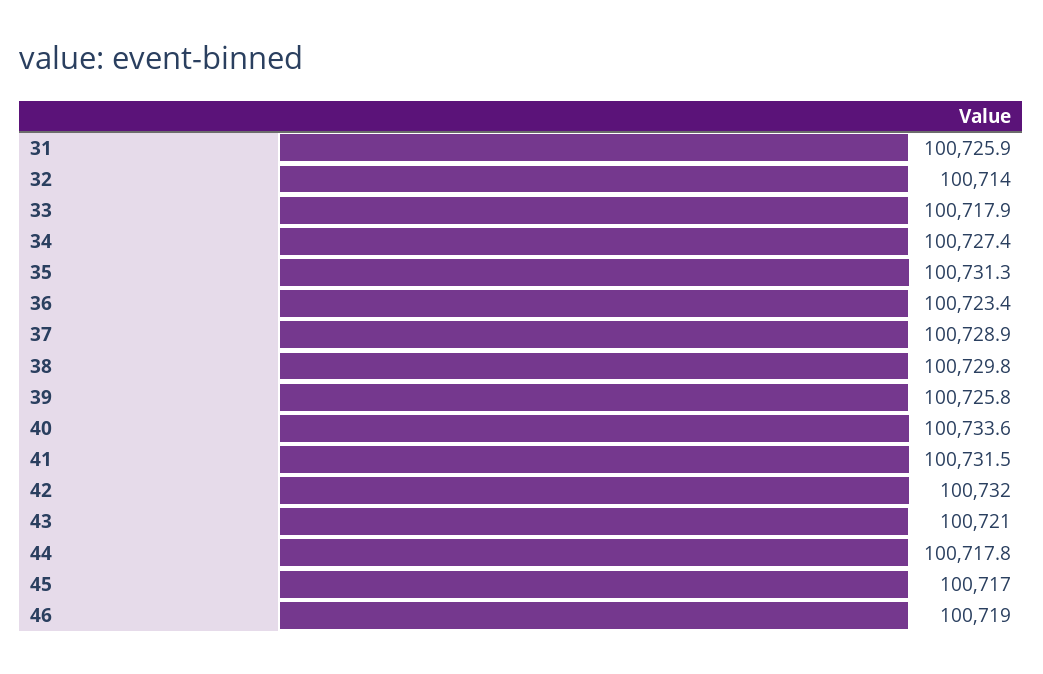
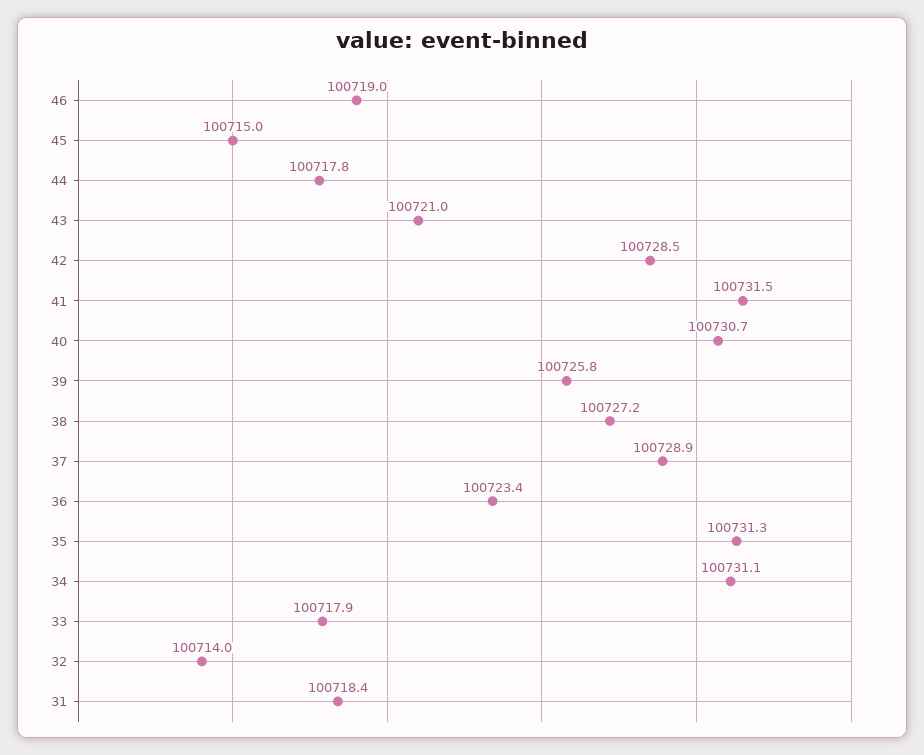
31: 100725.9 -> 100718.4
34: 100727.4 -> 100731.1
38: 100729.8 -> 100727.2
40: 100733.6 -> 100730.7
42: 100732 -> 100728.5
45: 100717 -> 100715

